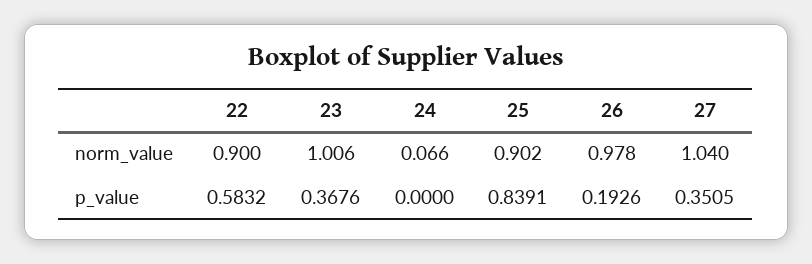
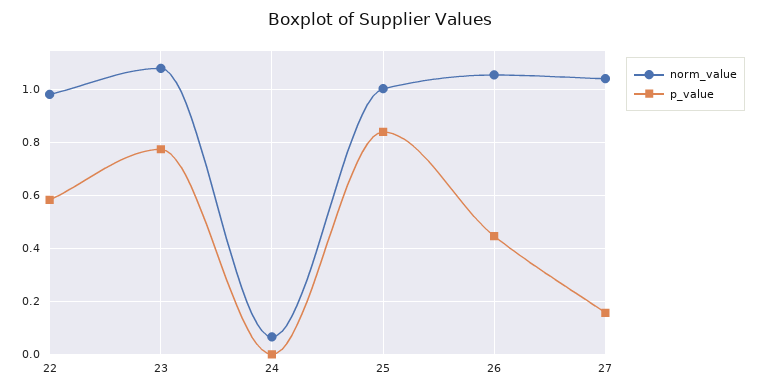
norm_value, 22: 0.9 -> 0.975
norm_value, 23: 1.006 -> 1.075
norm_value, 25: 0.902 -> 1
norm_value, 26: 0.978 -> 1.05
p_value, 23: 0.3676 -> 0.775
p_value, 26: 0.1926 -> 0.45
p_value, 27: 0.3505 -> 0.15

